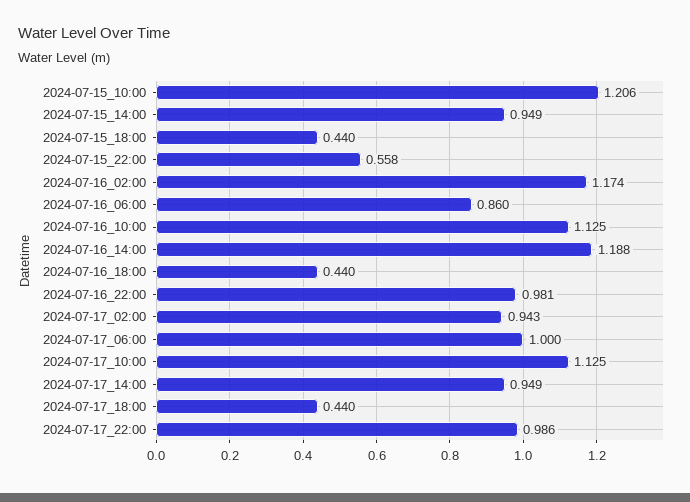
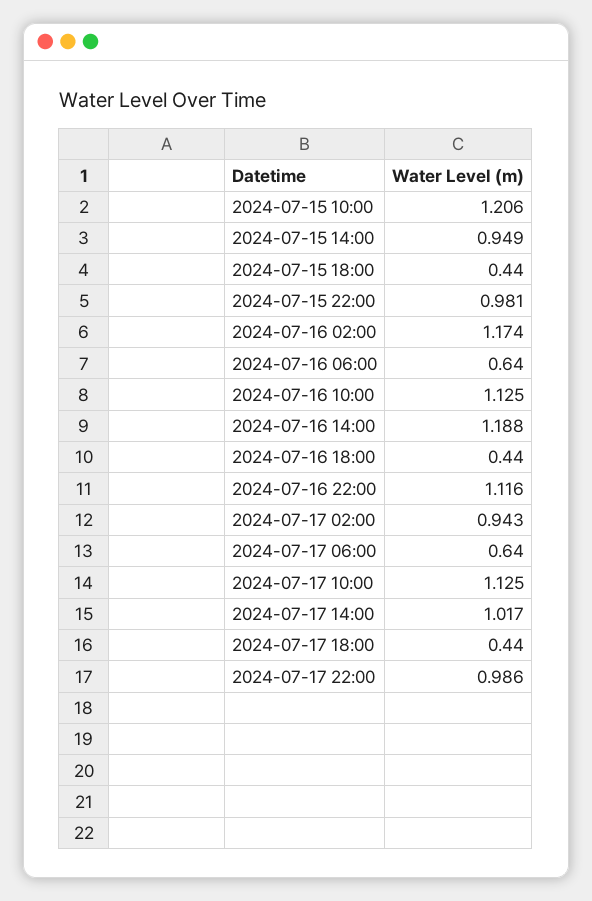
2024-07-15_22:00: 0.558 -> 0.981
2024-07-16_06:00: 0.86 -> 0.64
2024-07-16_22:00: 0.981 -> 1.116
2024-07-17_06:00: 1 -> 0.64
2024-07-17_14:00: 0.949 -> 1.017

